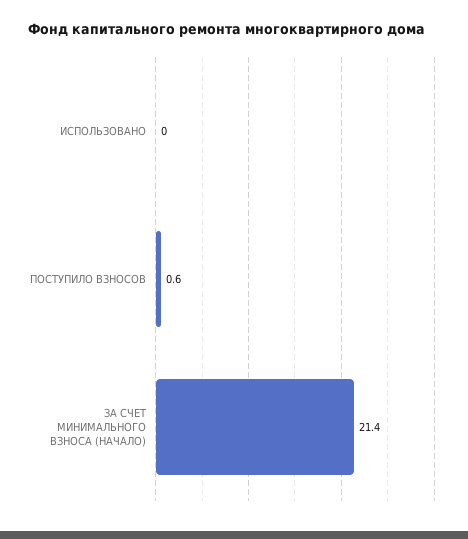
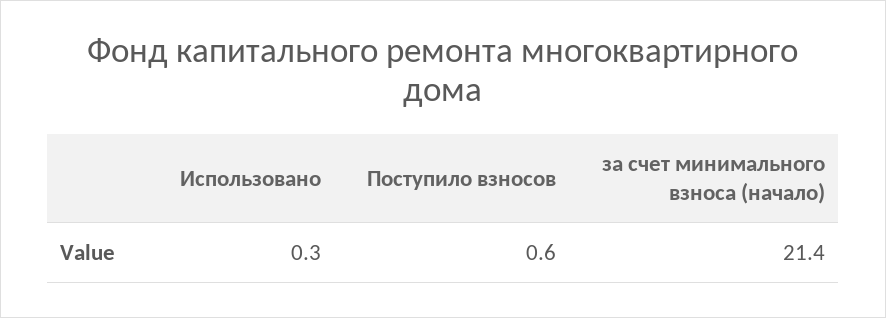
ИСПОЛЬЗОВАНО: 0 -> 0.3

